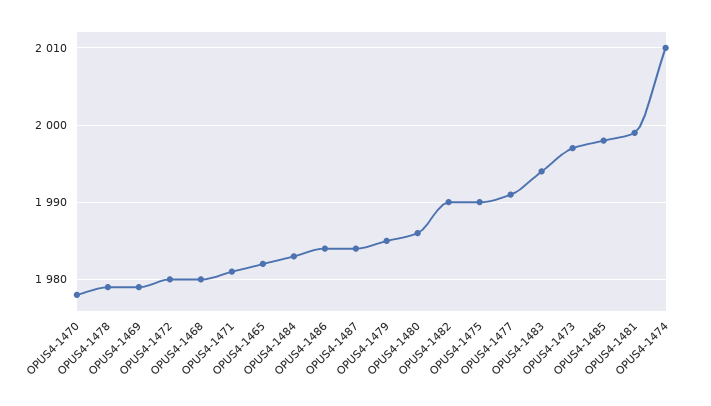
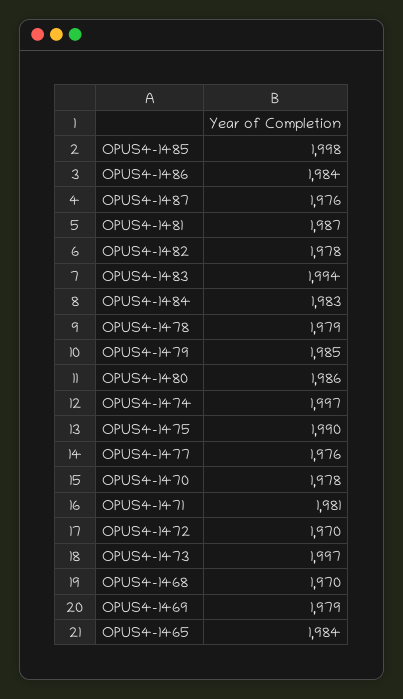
OPUS4-1472: 1980 -> 1970
OPUS4-1468: 1980 -> 1970
OPUS4-1465: 1982 -> 1984
OPUS4-1487: 1984 -> 1976
OPUS4-1482: 1990 -> 1978
OPUS4-1477: 1991 -> 1976
OPUS4-1481: 1999 -> 1987
OPUS4-1474: 2010 -> 1997

